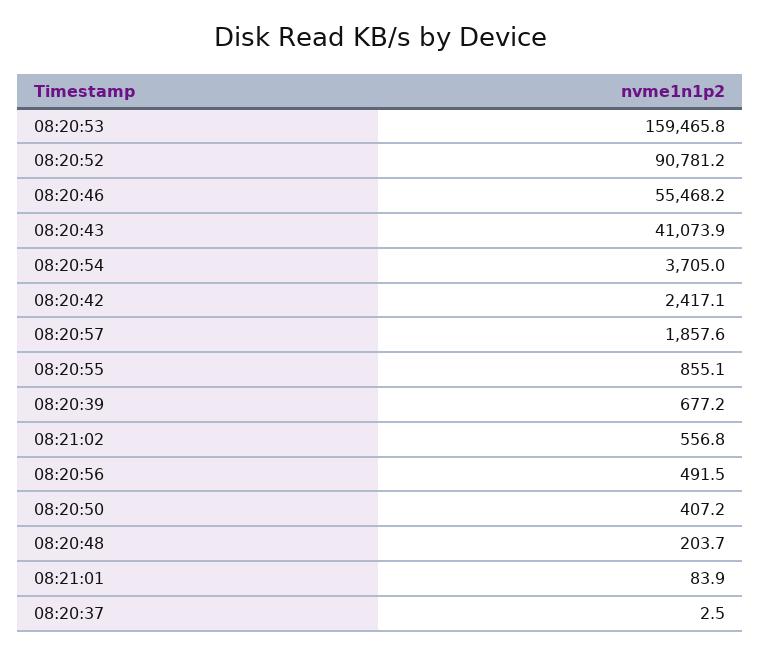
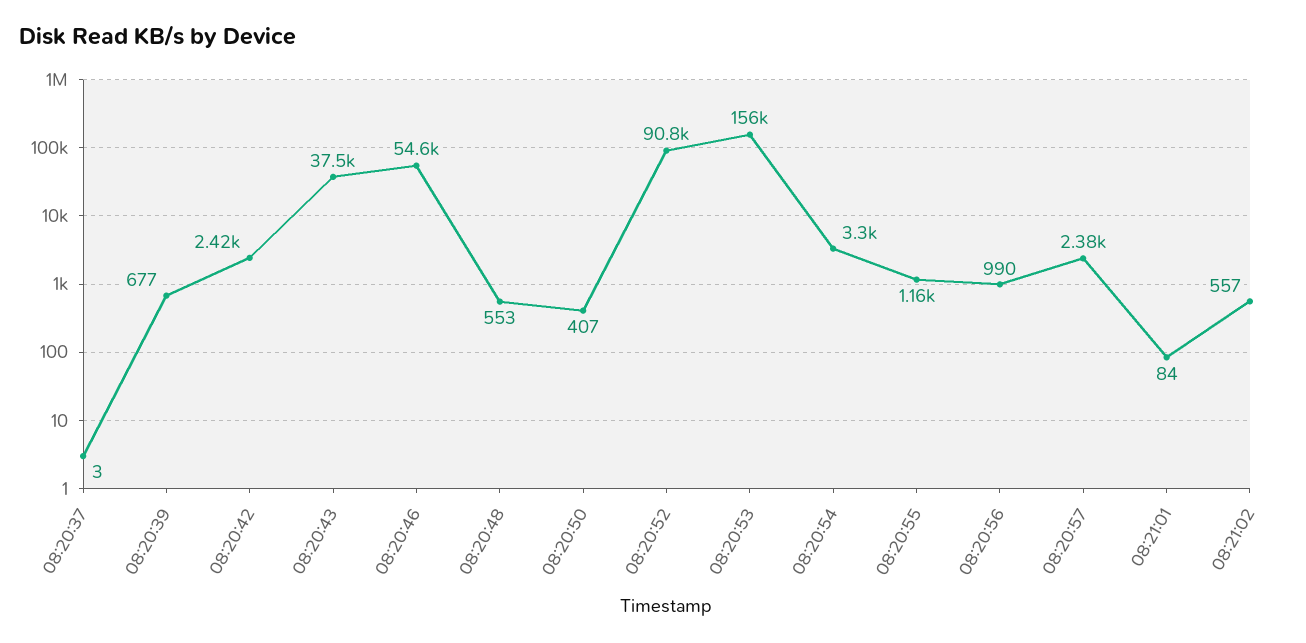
08:20:53: 159465.8 -> 156000
08:20:46: 55468.2 -> 54600
08:20:43: 41073.9 -> 37500
08:20:54: 3705 -> 3300
08:20:57: 1857.6 -> 2380
08:20:55: 855.1 -> 1160
08:20:56: 491.5 -> 990
08:20:48: 203.7 -> 553

